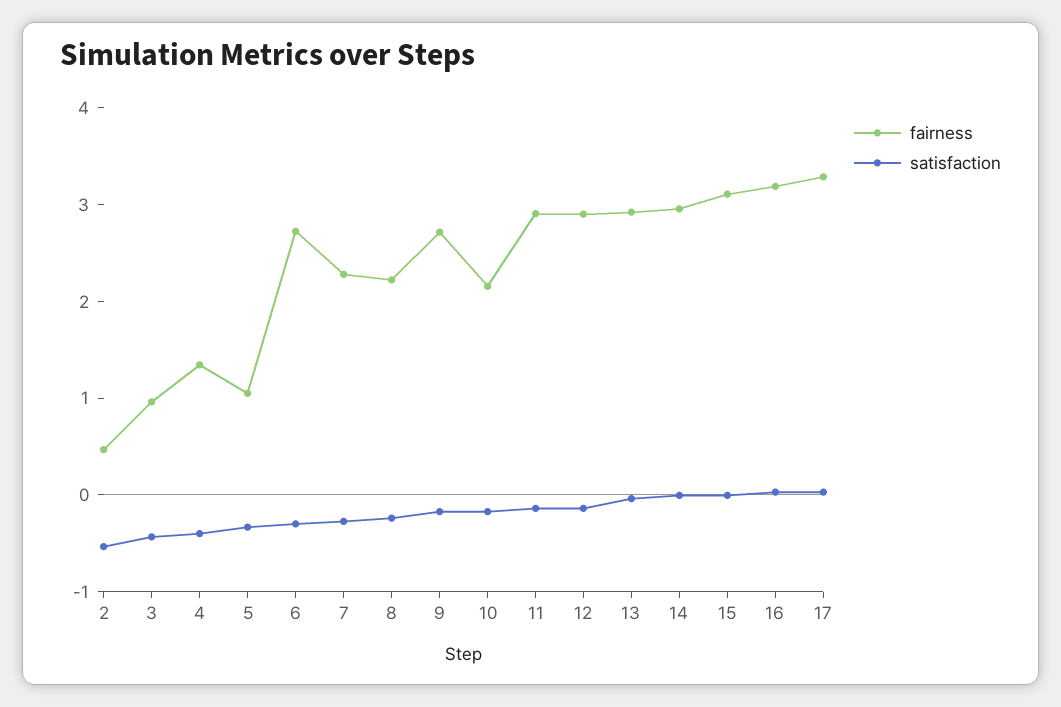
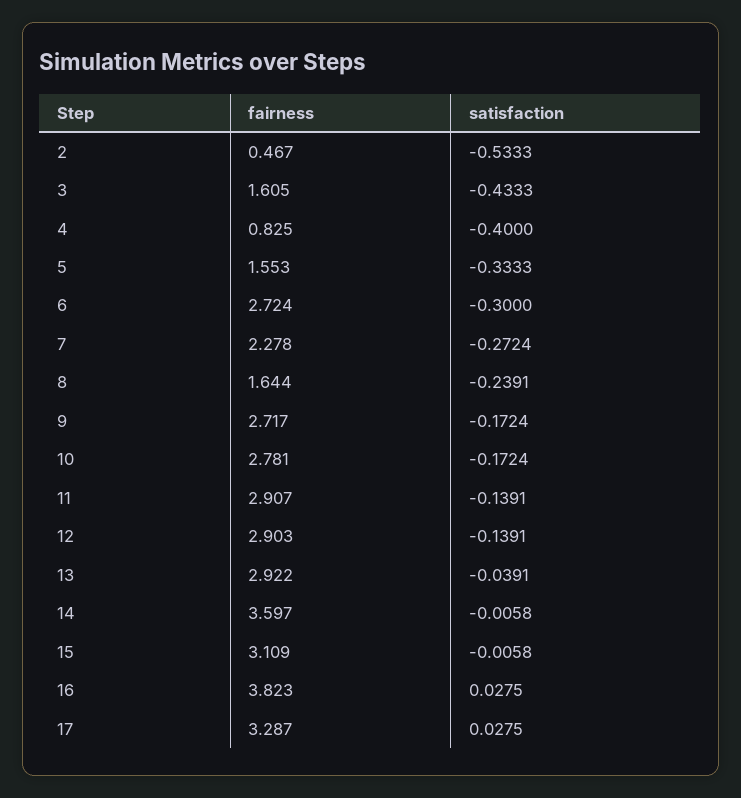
fairness, 3: 1 -> 1.605
fairness, 4: 1.4 -> 0.825
fairness, 5: 1 -> 1.553
fairness, 8: 2.2 -> 1.644
fairness, 10: 2.2 -> 2.781
fairness, 14: 3 -> 3.597
fairness, 16: 3.2 -> 3.823

